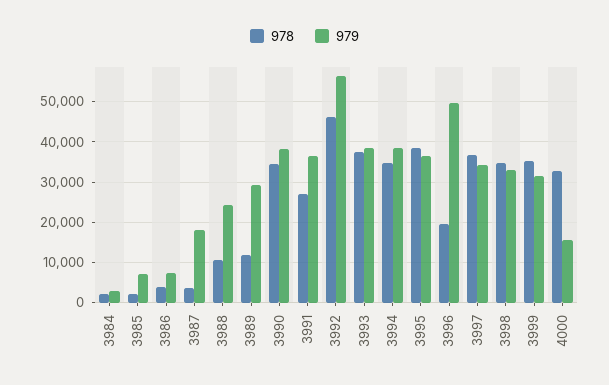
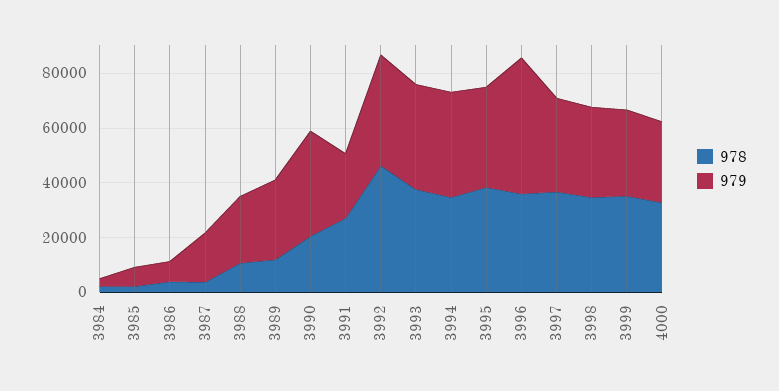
978, 3990: 34000 -> 20000
979, 3991: 36000 -> 25000
979, 3992: 56000 -> 40000
978, 3996: 20000 -> 35000
979, 4000: 16000 -> 30000

